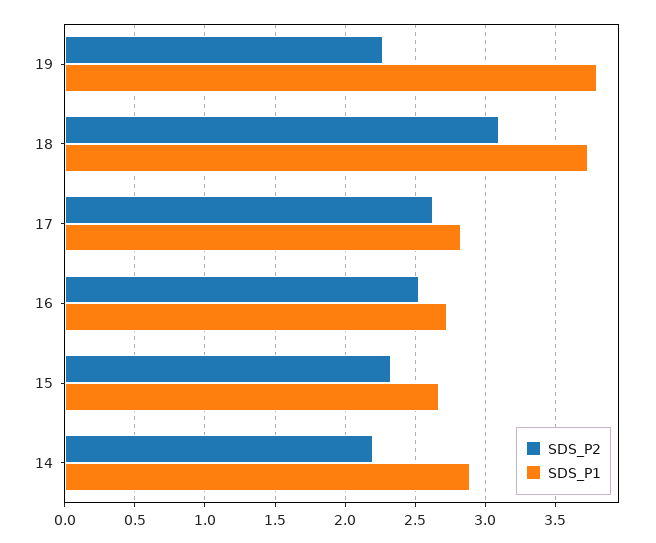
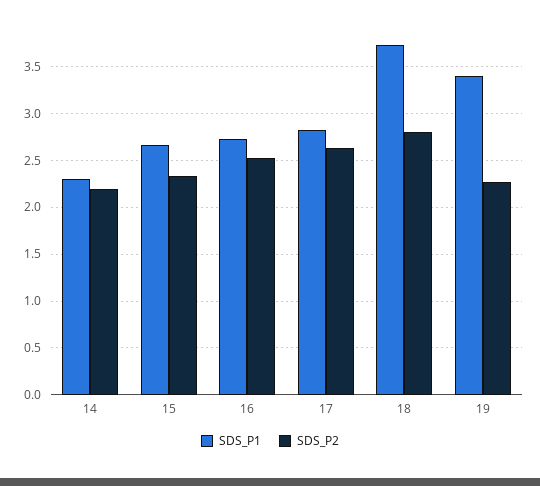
SDS_P1, 19: 3.8 -> 3.4
SDS_P2, 18: 3.1 -> 2.8
SDS_P1, 14: 2.9 -> 2.3

